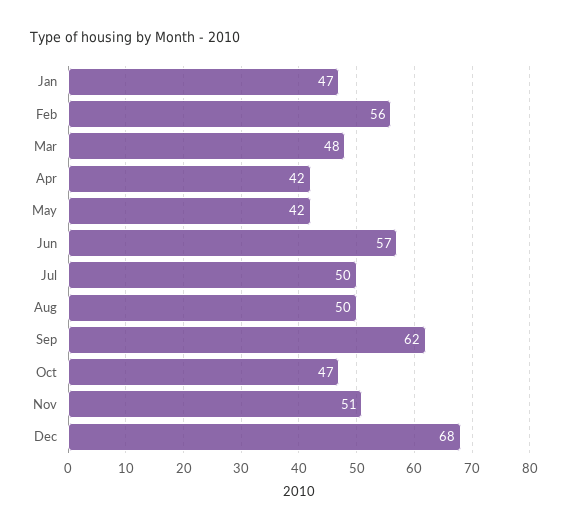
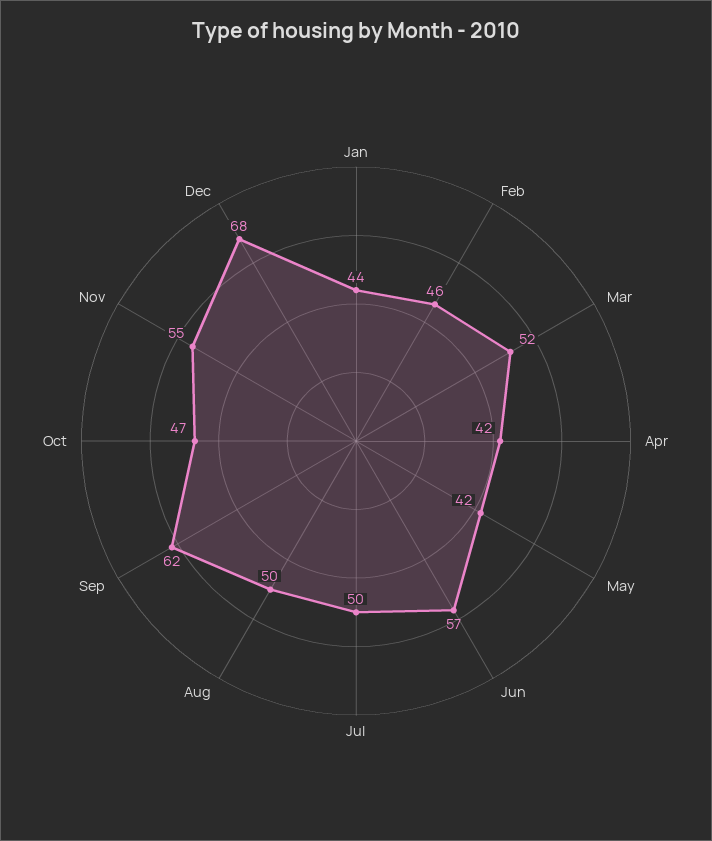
Jan: 47 -> 44
Feb: 56 -> 46
Mar: 48 -> 52
Nov: 51 -> 55

